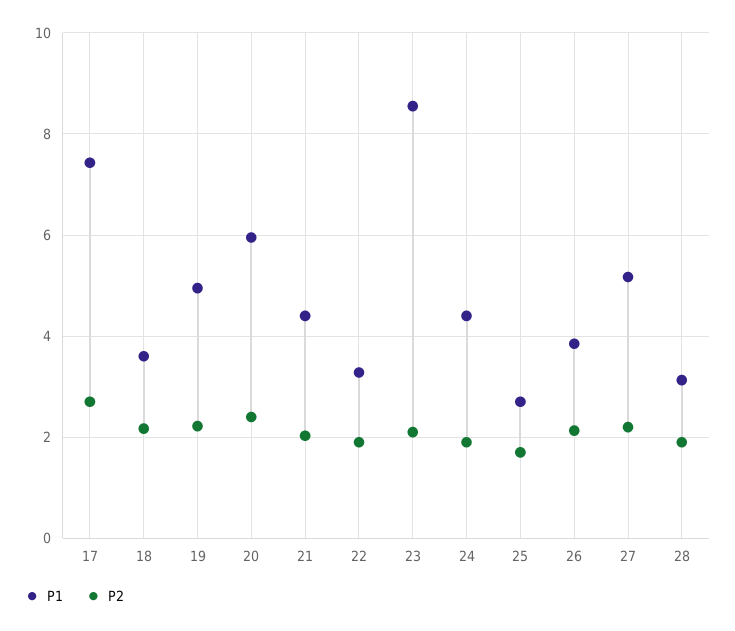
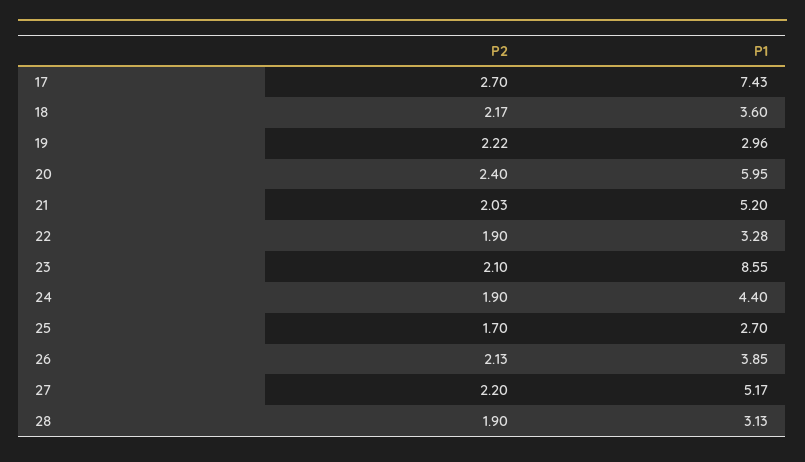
P1, 19: 5 -> 2.96
P1, 21: 4.4 -> 5.2

